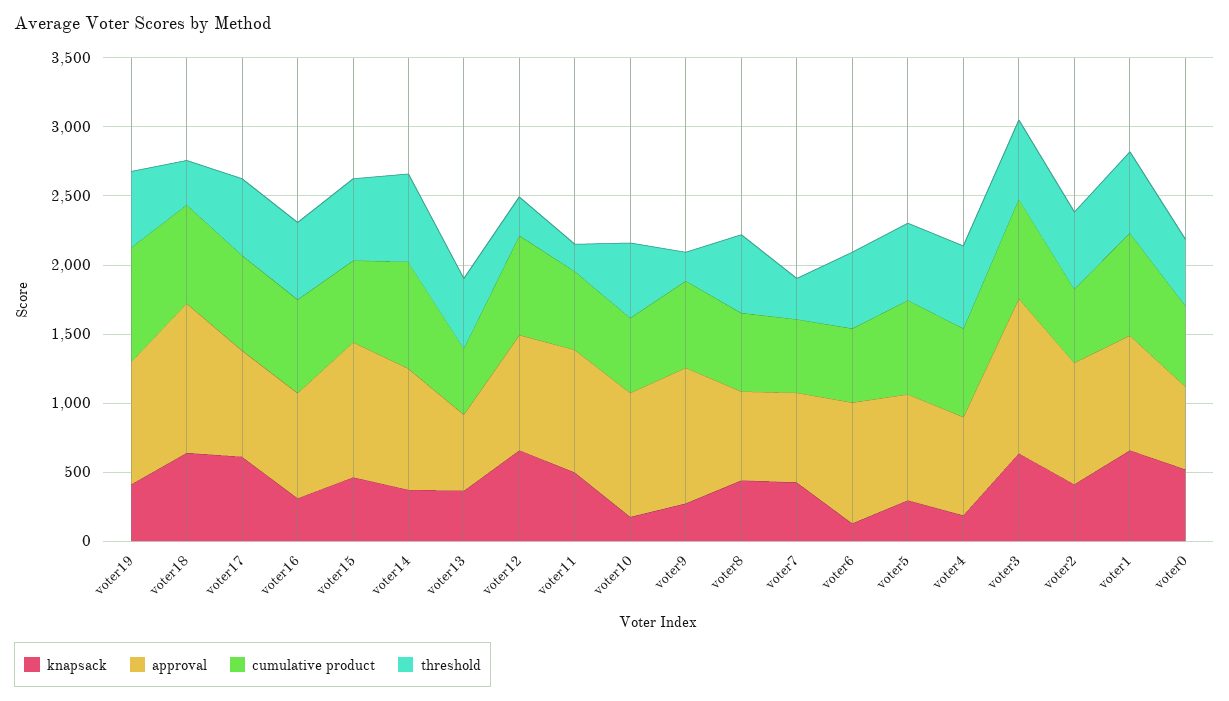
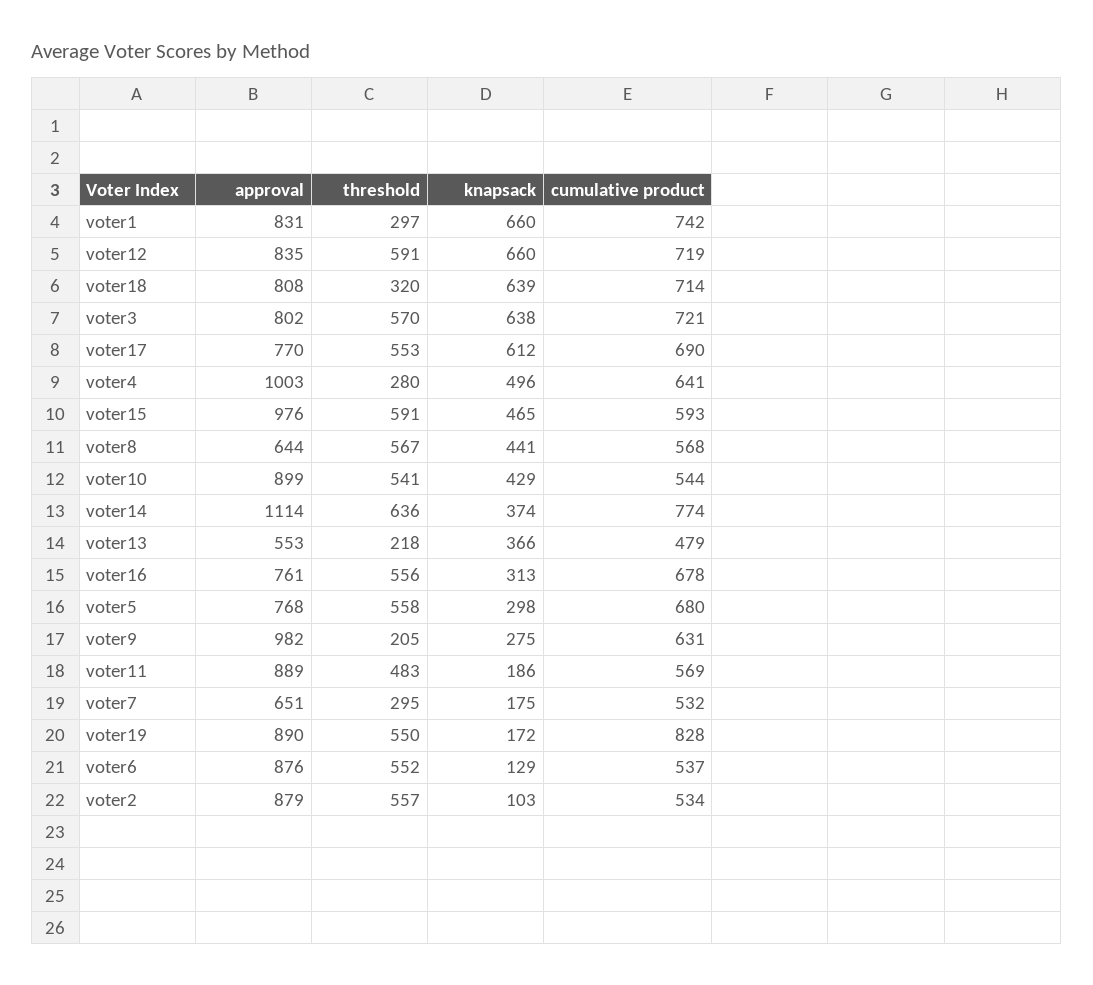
knapsack, voter19: 400 -> 172
approval, voter18: 1100 -> 808
approval, voter14: 900 -> 1114
threshold, voter13: 500 -> 218
threshold, voter12: 300 -> 591
knapsack, voter11: 500 -> 186
threshold, voter11: 200 -> 483
knapsack, voter10: 200 -> 429
knapsack, voter7: 400 -> 175
knapsack, voter4: 200 -> 496
approval, voter4: 700 -> 1003
threshold, voter4: 600 -> 280
approval, voter3: 1100 -> 802
knapsack, voter2: 400 -> 103
threshold, voter1: 600 -> 297
knapsack, voter0: 500 -> none
approval, voter0: 600 -> none
cumulative product, voter0: 600 -> none
threshold, voter0: 500 -> none

